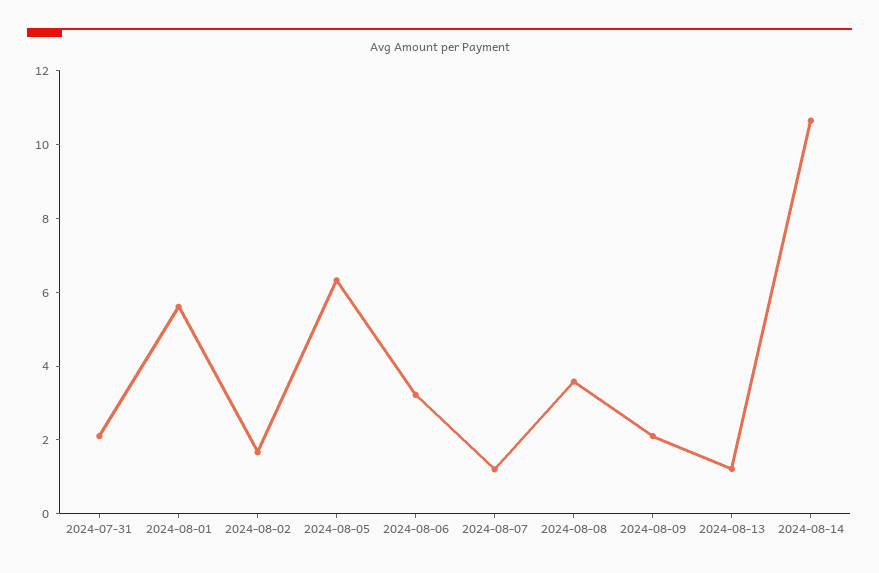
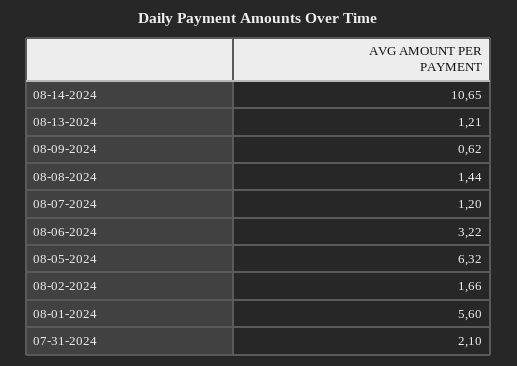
2024-08-08: 3.5 -> 1.44
2024-08-09: 2 -> 0.62

